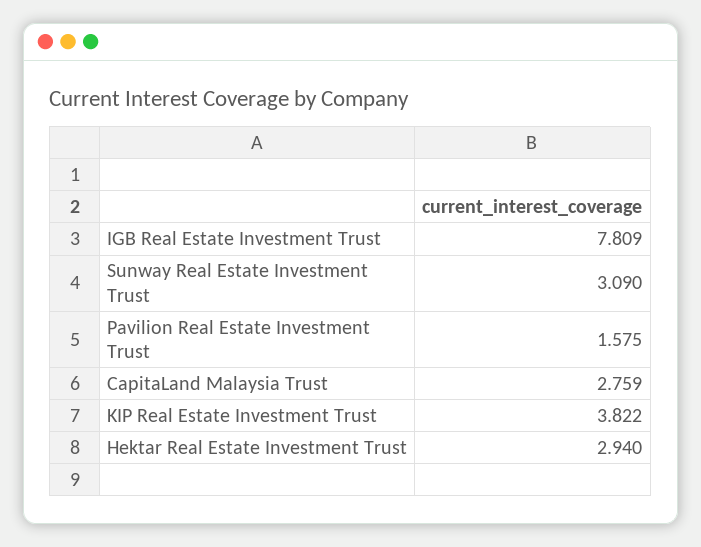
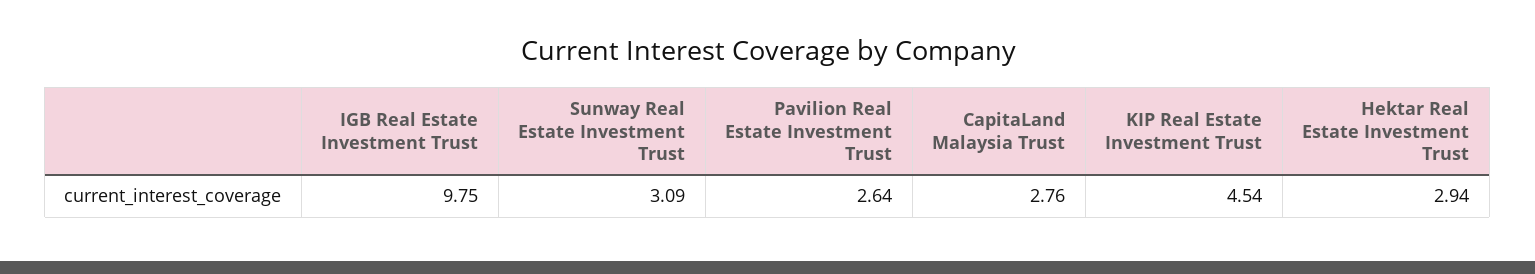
IGB Real Estate Investment Trust: 7.809 -> 9.75
Pavilion Real Estate Investment Trust: 1.575 -> 2.64
KIP Real Estate Investment Trust: 3.822 -> 4.54

